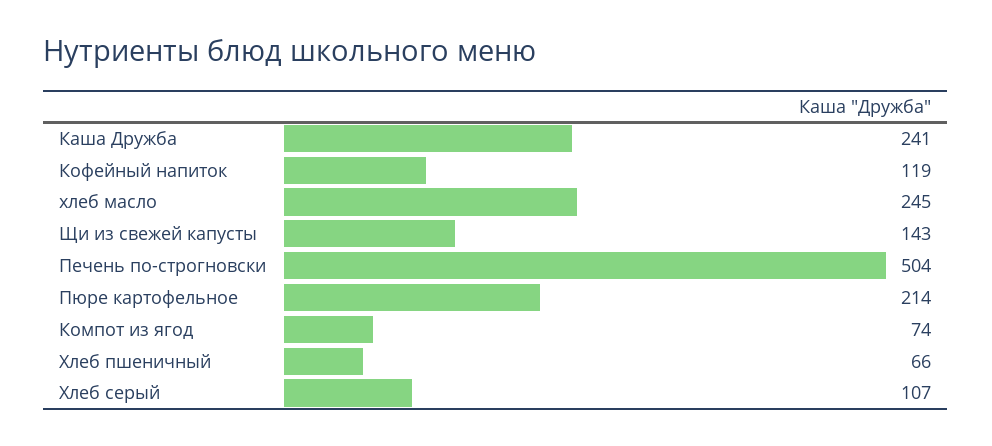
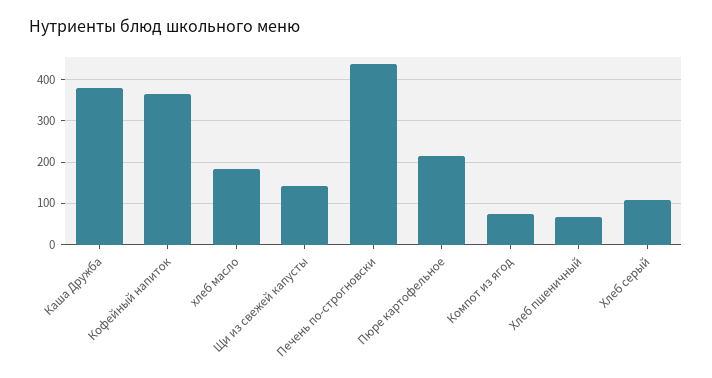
Каша Дружба: 241 -> 380
Кофейный напиток: 119 -> 360
хлеб масло: 245 -> 180
Печень по-строгновски: 504 -> 440

